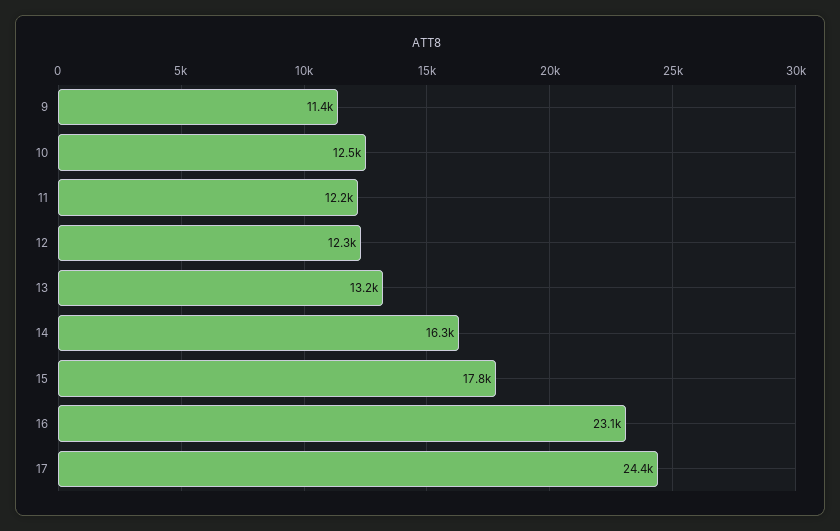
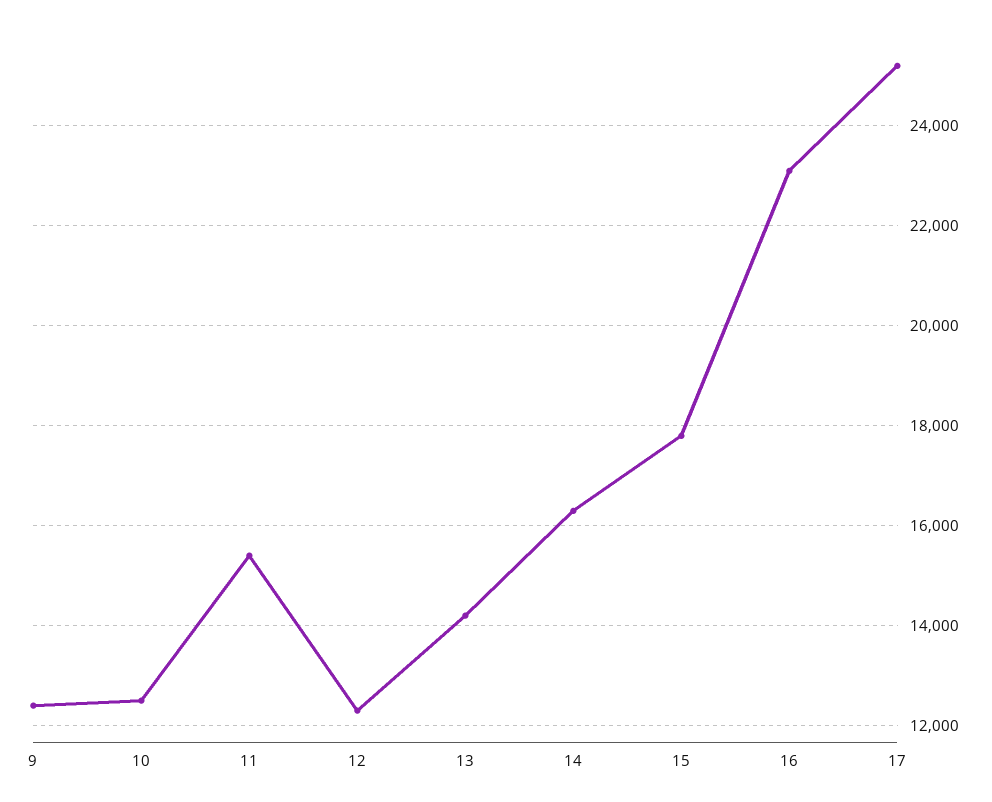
9: 11400 -> 12400
11: 12200 -> 15400
13: 13200 -> 14200
17: 24400 -> 25200

